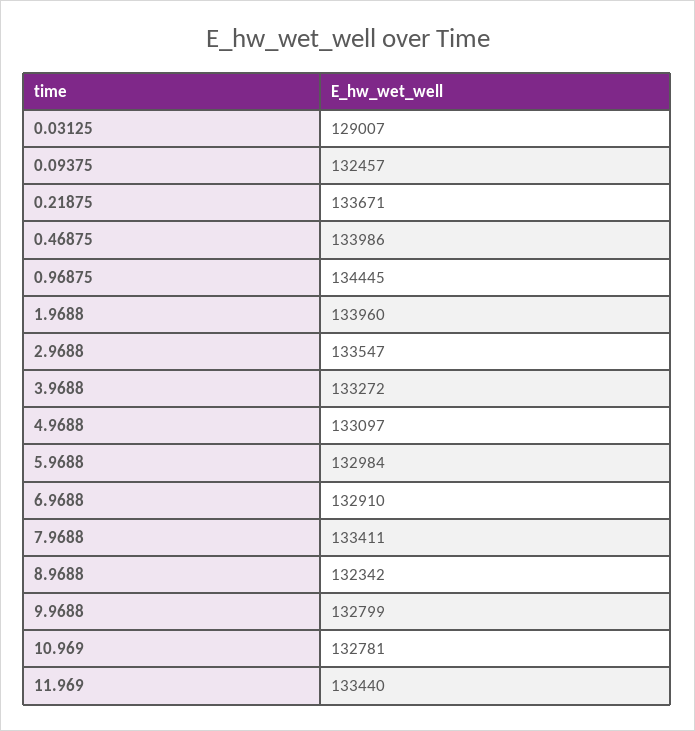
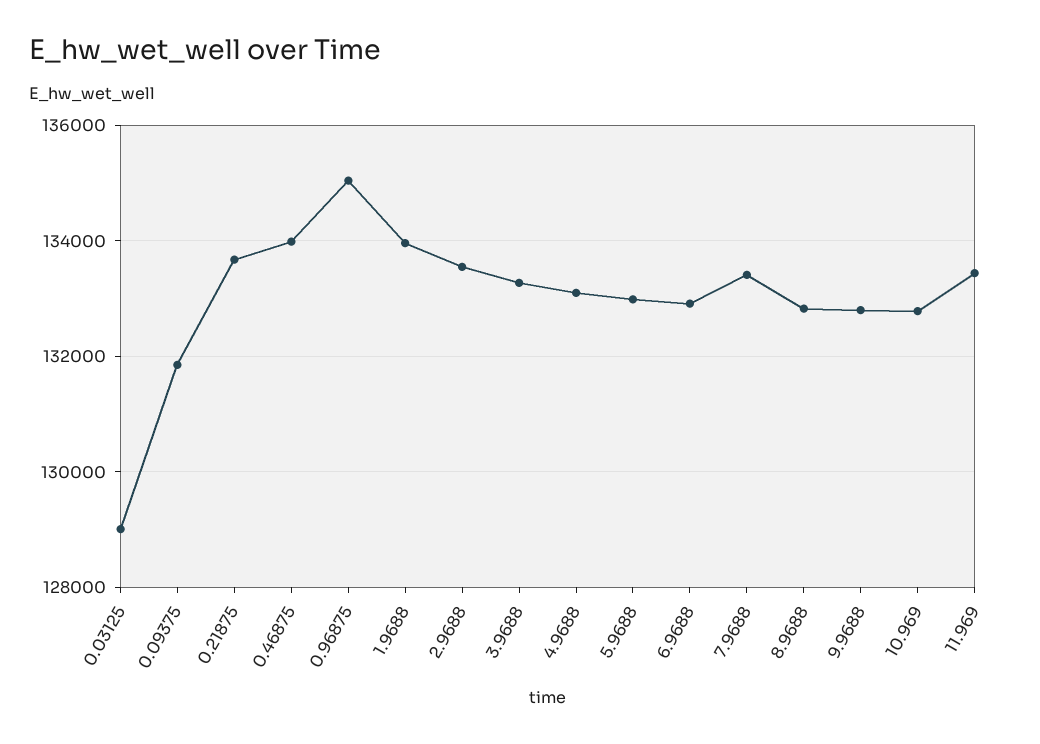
0.09375: 132457 -> 131800
0.96875: 134445 -> 135000
8.9688: 132342 -> 132800

